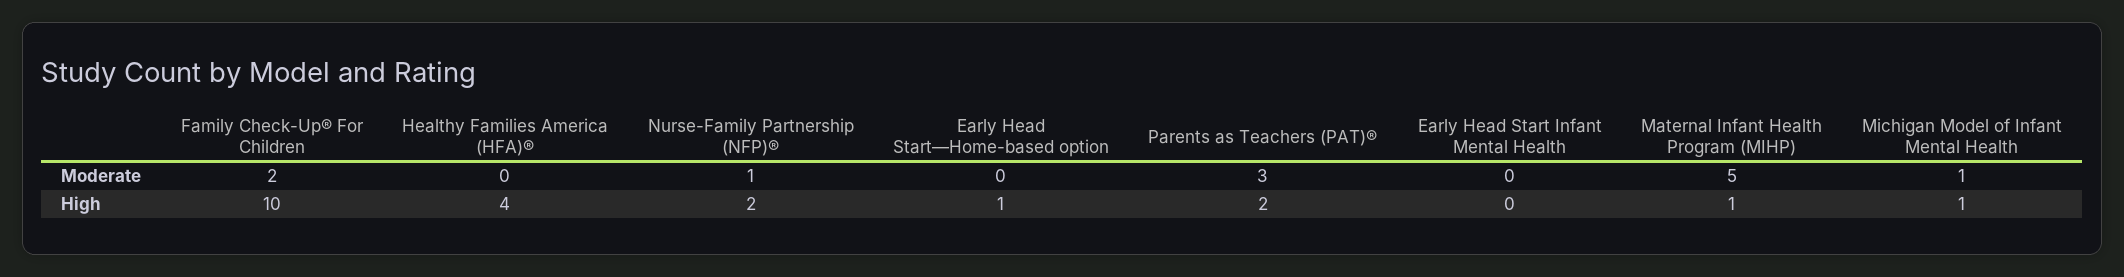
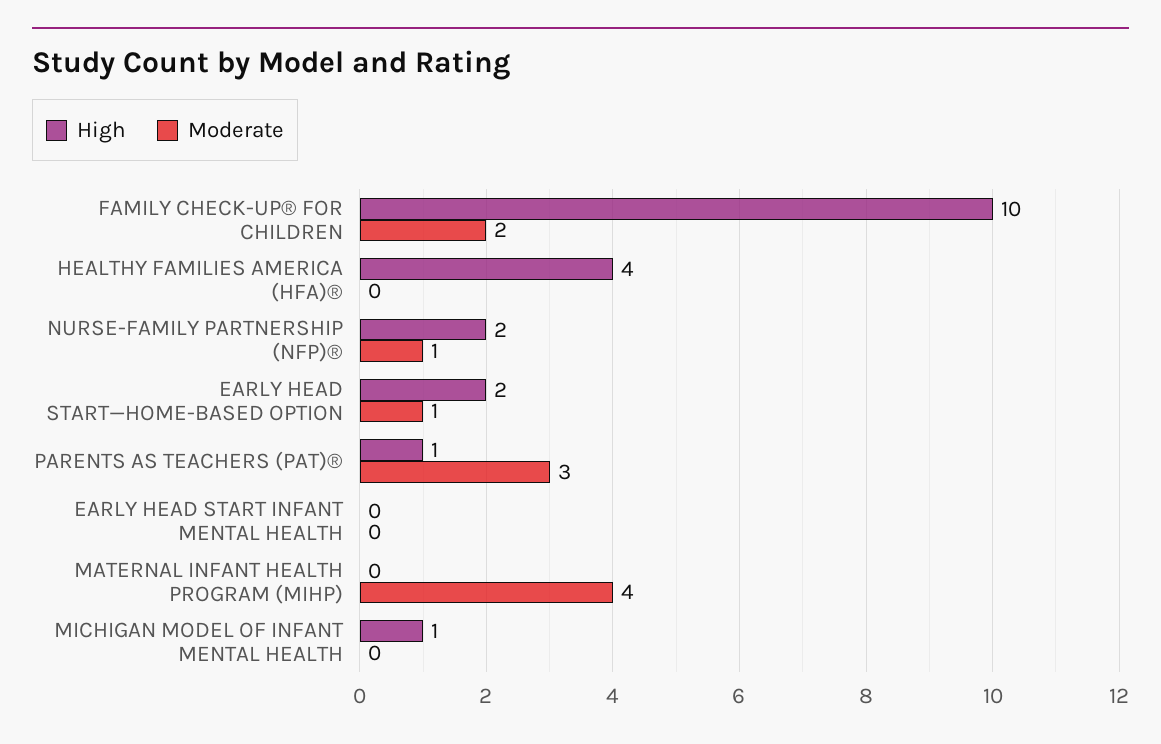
Moderate, Early Head Start—Home-based option: 0 -> 1
Moderate, Maternal Infant Health Program (MIHP): 5 -> 4
Moderate, Michigan Model of Infant Mental Health: 1 -> 0
High, Early Head Start—Home-based option: 1 -> 2
High, Parents as Teachers (PAT)®: 2 -> 1
High, Maternal Infant Health Program (MIHP): 1 -> 0

